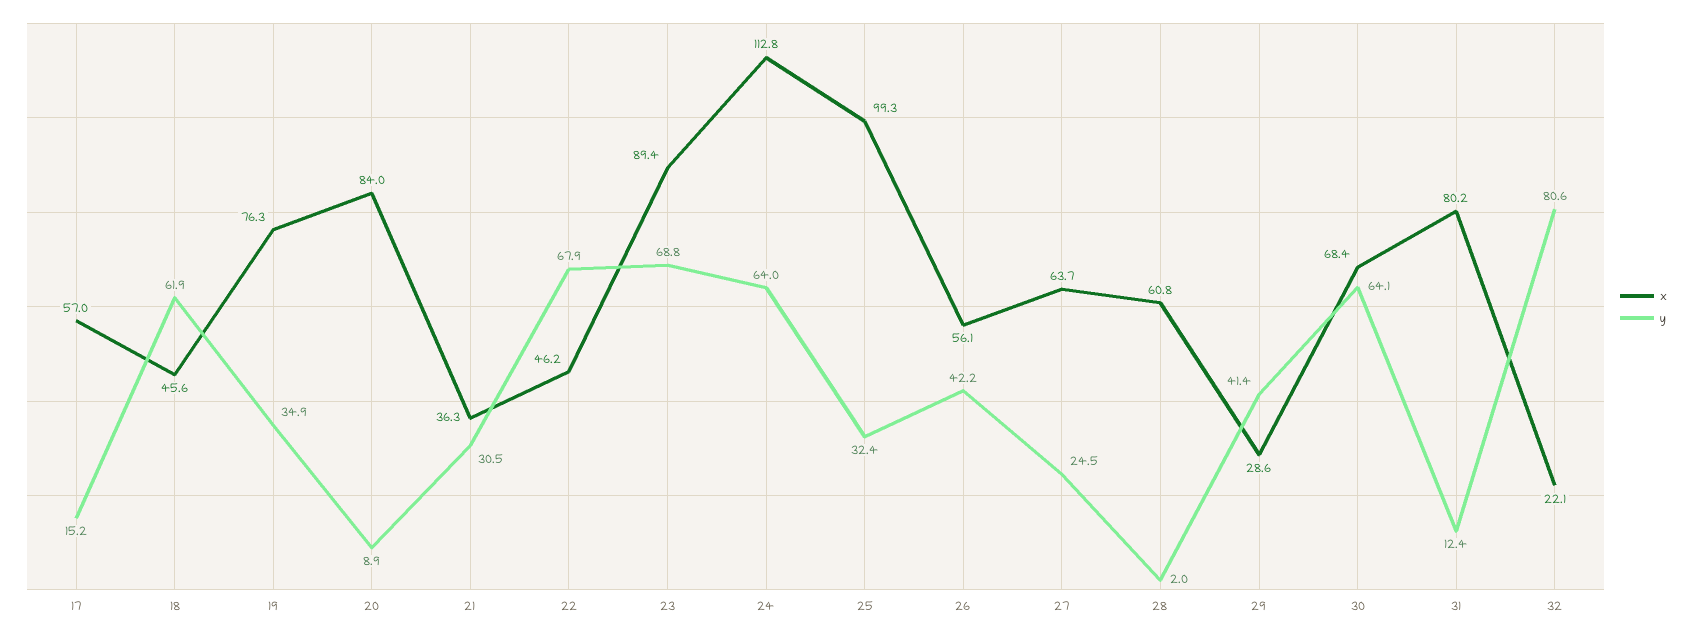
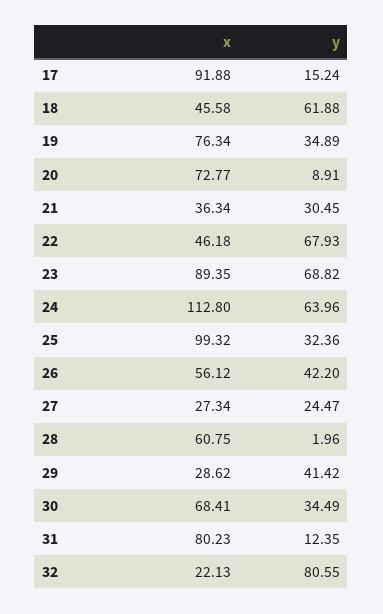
x, 17: 57 -> 91.88
x, 20: 84 -> 72.77
x, 27: 63.7 -> 27.34
y, 30: 64.1 -> 34.49

